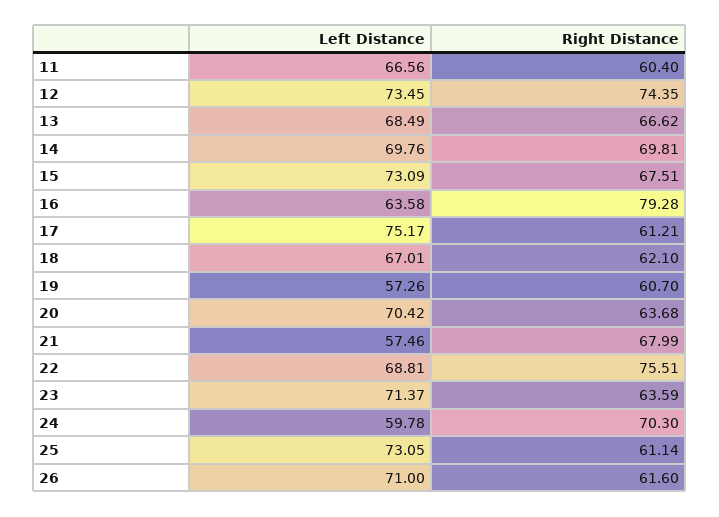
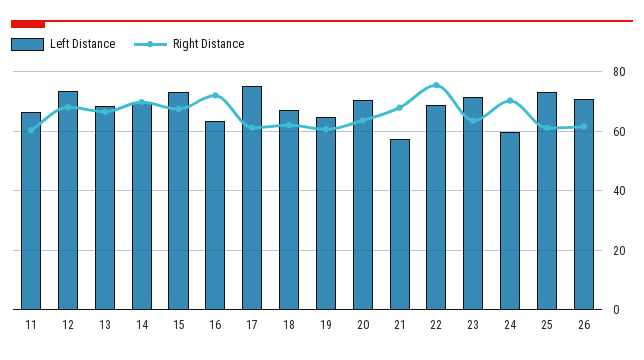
Right Distance, 12: 74.35 -> 67.5
Right Distance, 16: 79.28 -> 72.5
Left Distance, 19: 57.26 -> 65

